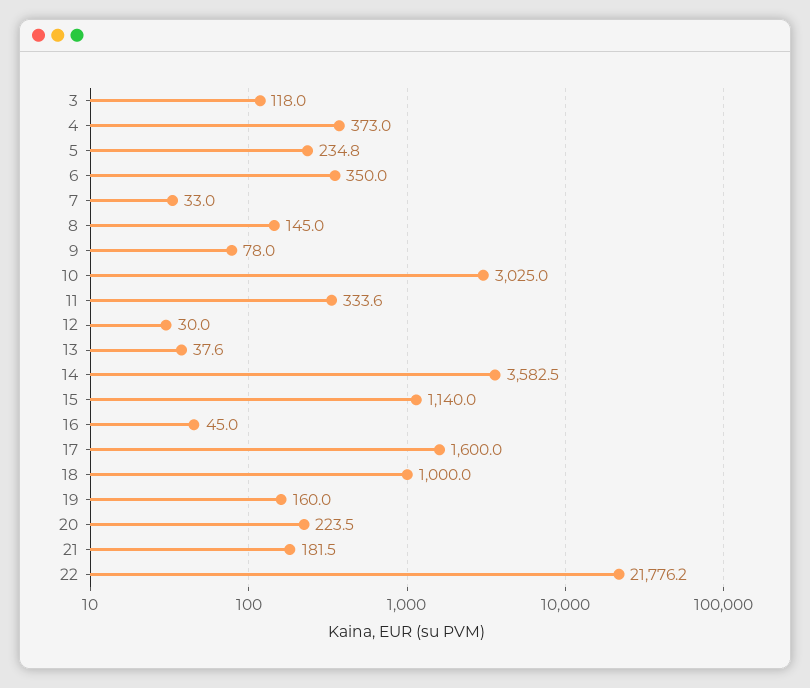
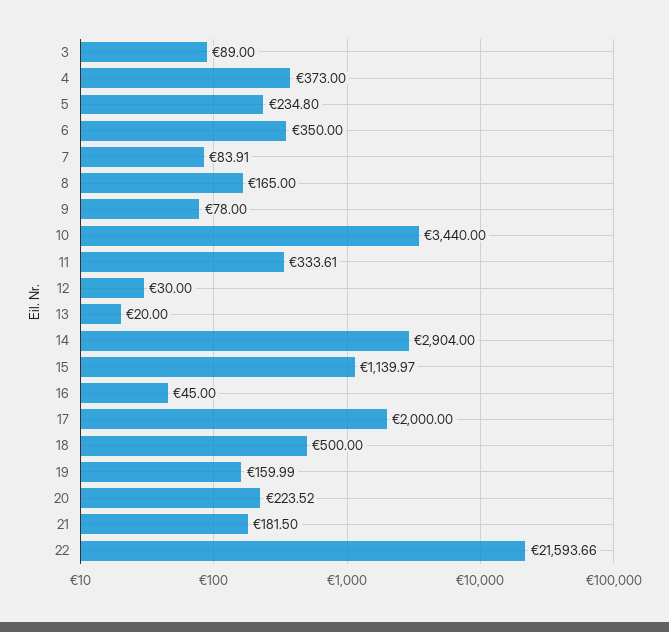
3: 118 -> 89
7: 33 -> 83.91
8: 145 -> 165
10: 3025 -> 3440
13: 37.6 -> 20
14: 3582.5 -> 2904
17: 1600 -> 2000
18: 1000 -> 500
22: 21776.2 -> 21593.66

